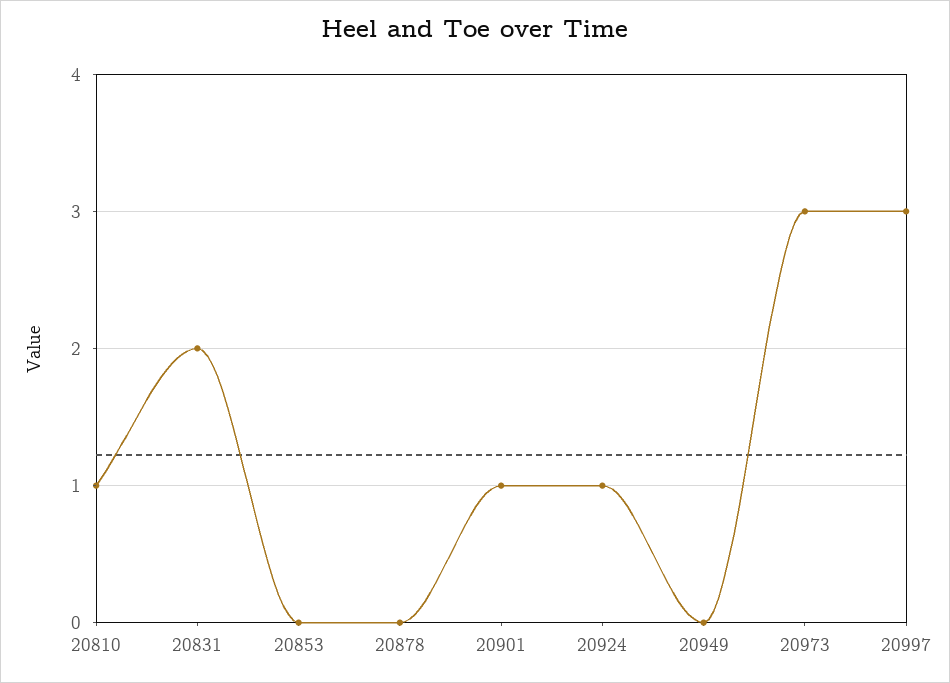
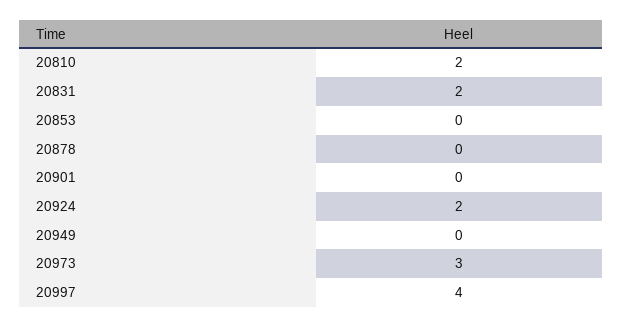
20810: 1 -> 2
20901: 1 -> 0
20924: 1 -> 2
20997: 3 -> 4

